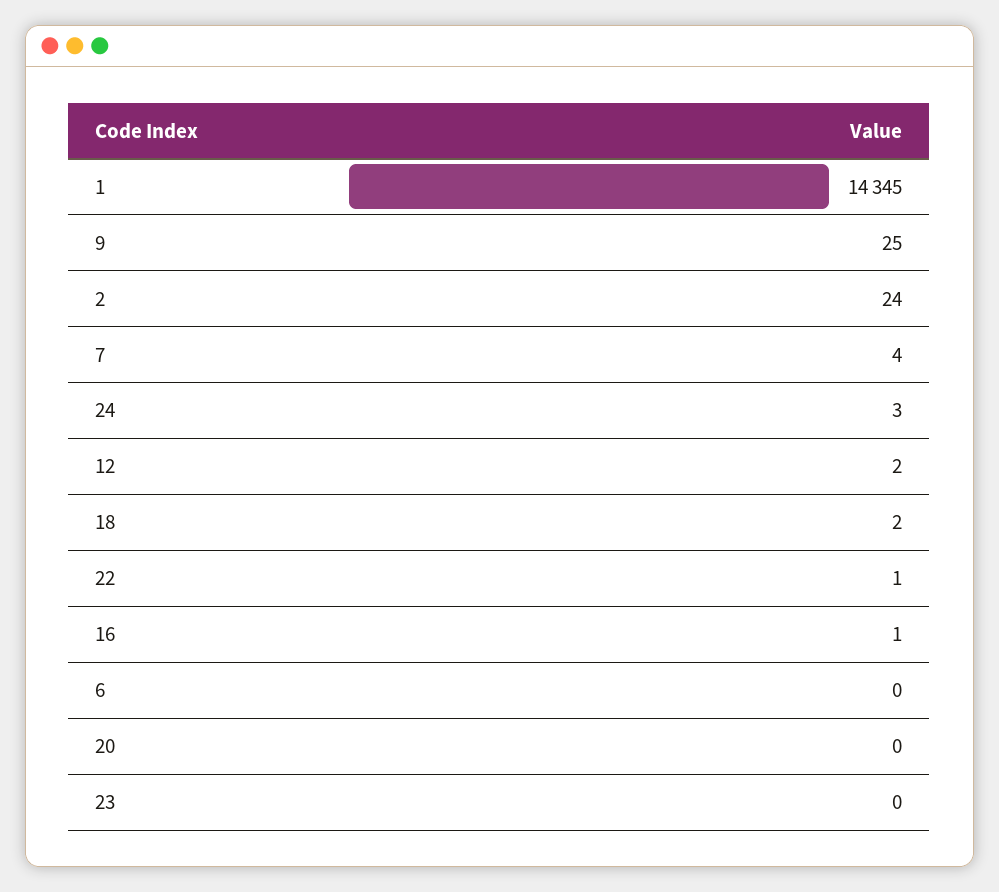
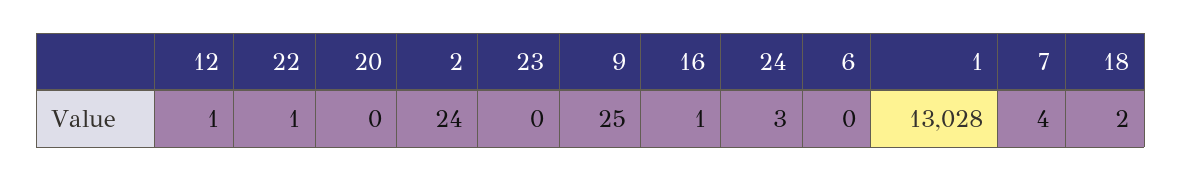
1: 14345 -> 13028
12: 2 -> 1

